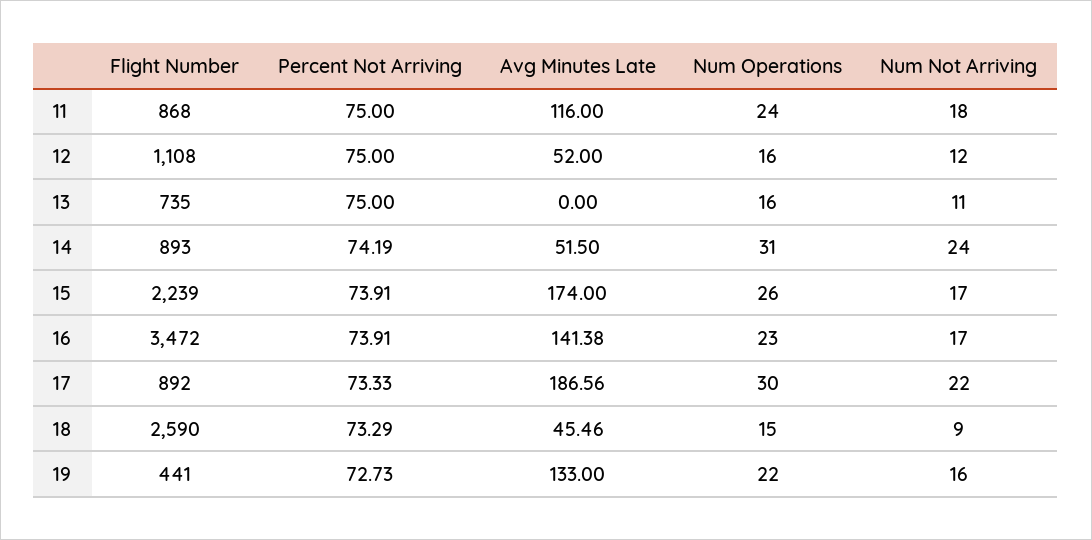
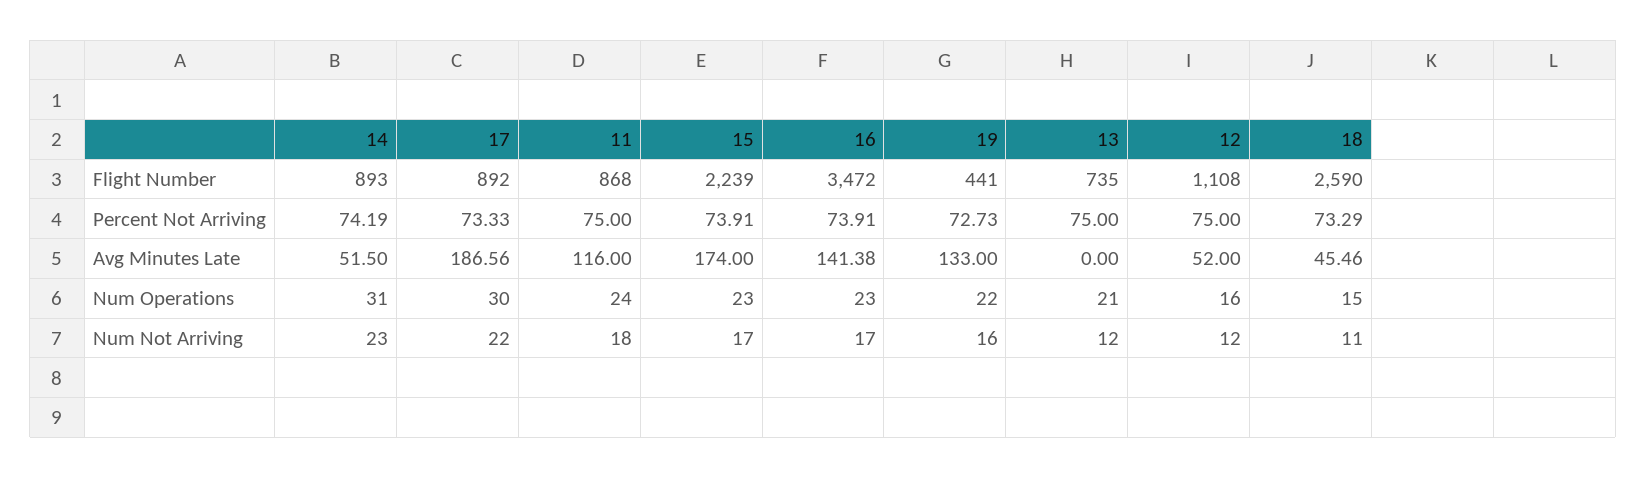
Num Operations, 13: 16 -> 21
Num Not Arriving, 13: 11 -> 12
Num Not Arriving, 14: 24 -> 23
Num Operations, 15: 26 -> 23
Num Not Arriving, 18: 9 -> 11

